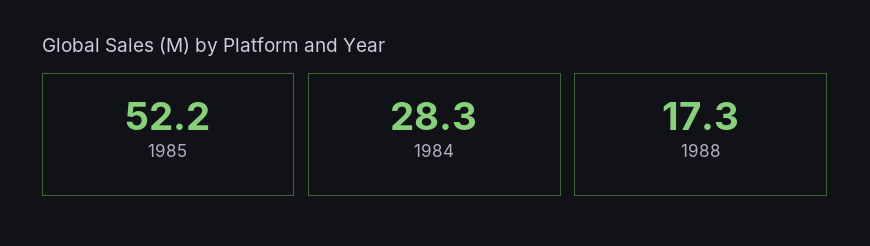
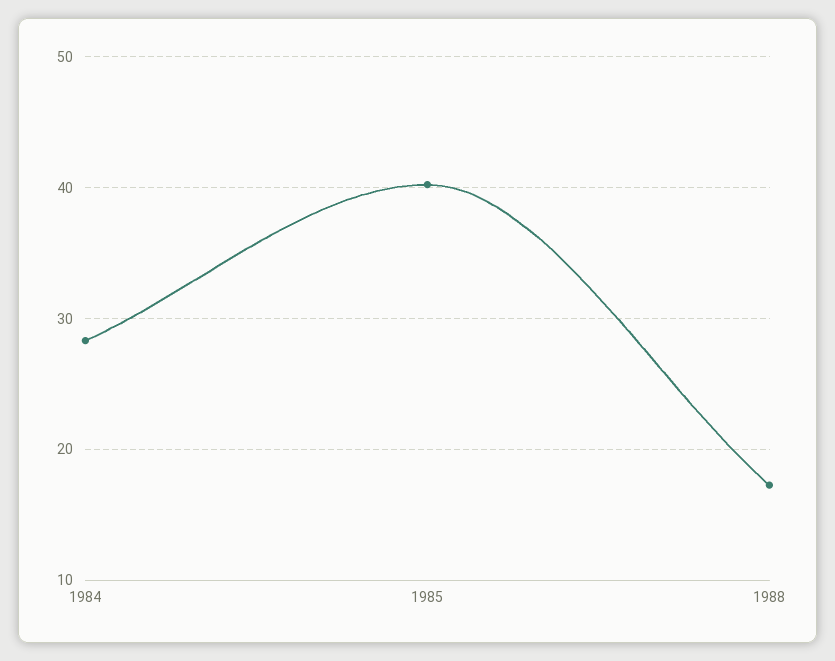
1985: 52.2 -> 40

